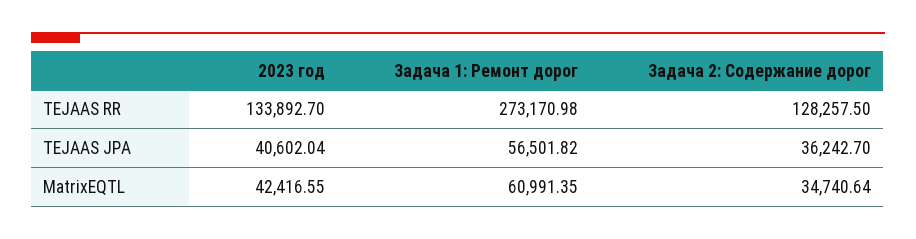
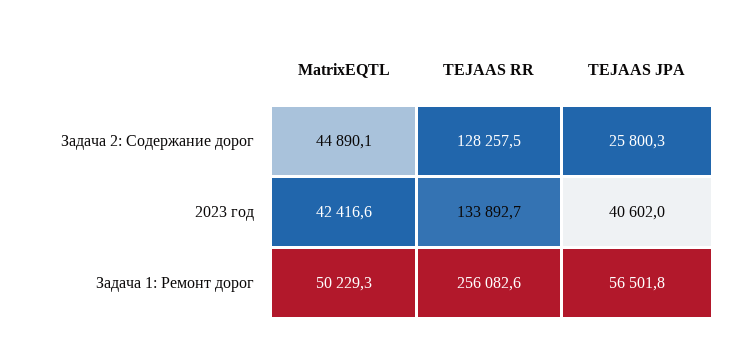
Задача 1: Ремонт дорог, TEJAAS RR: 273170.98 -> 256082.6
Задача 2: Содержание дорог, TEJAAS JPA: 36242.7 -> 25800.3
Задача 1: Ремонт дорог, MatrixEQTL: 60991.35 -> 50229.3
Задача 2: Содержание дорог, MatrixEQTL: 34740.64 -> 44890.1

